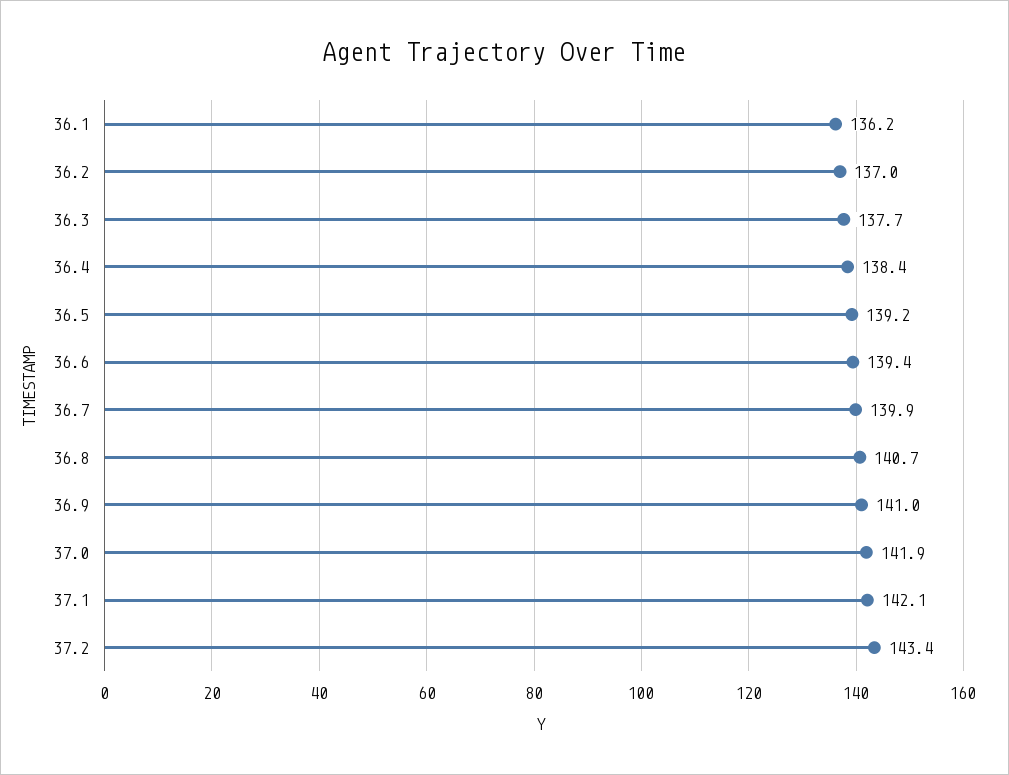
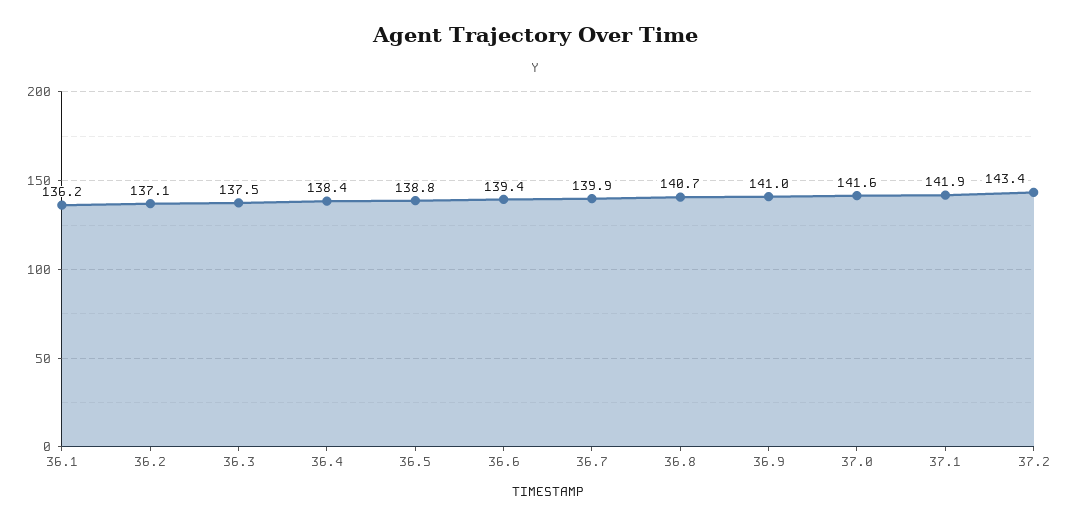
36.2: 137 -> 137.1
36.3: 137.7 -> 137.5
36.5: 139.2 -> 138.8
37.0: 141.9 -> 141.6
37.1: 142.1 -> 141.9

